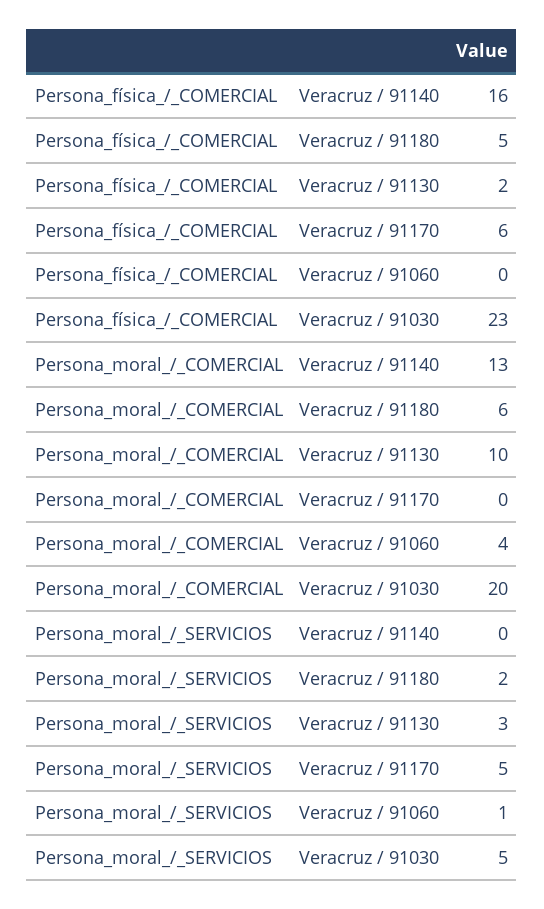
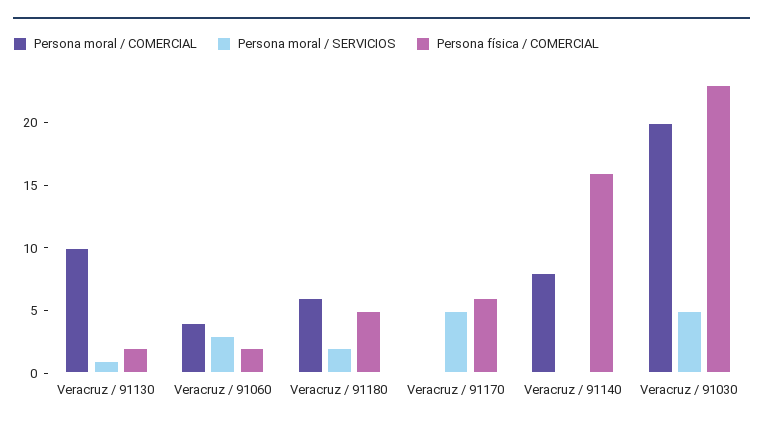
Persona_física_/_COMERCIAL, Veracruz / 91060: 0 -> 2
Persona_moral_/_COMERCIAL, Veracruz / 91140: 13 -> 8
Persona_moral_/_SERVICIOS, Veracruz / 91130: 3 -> 1
Persona_moral_/_SERVICIOS, Veracruz / 91060: 1 -> 3

